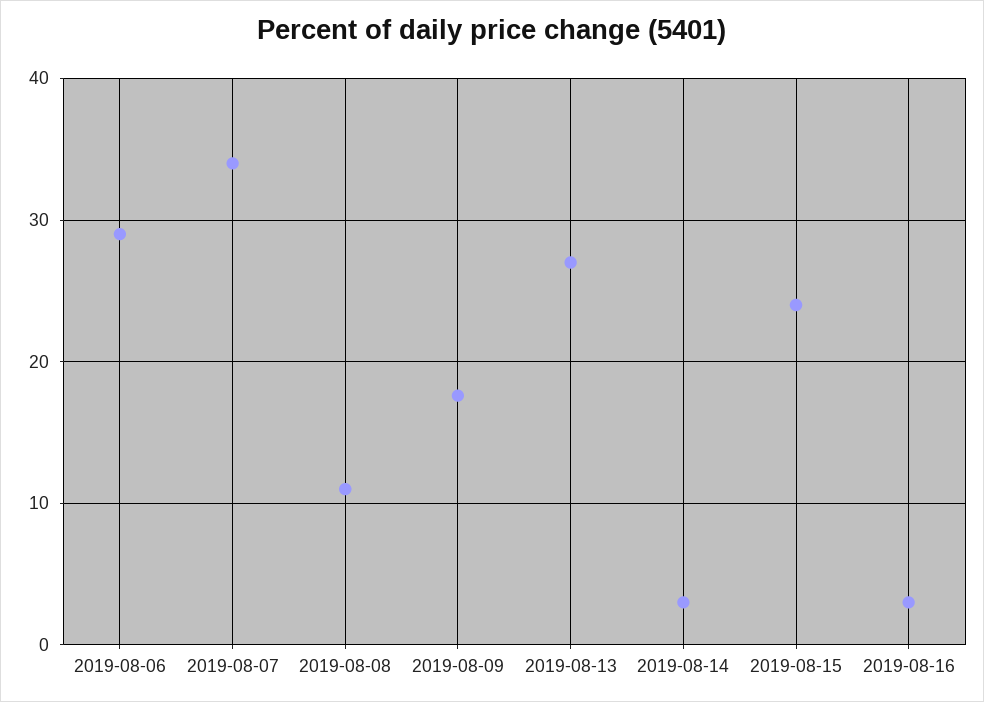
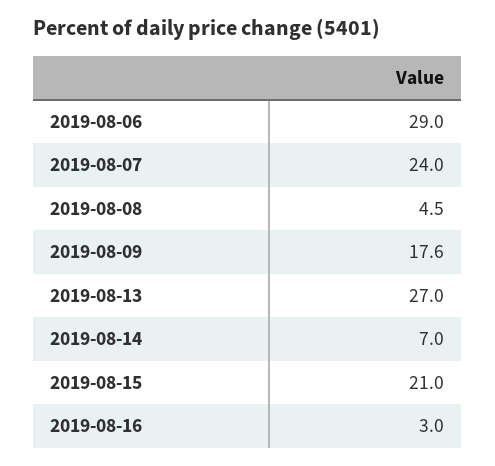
2019-08-07: 34 -> 24
2019-08-08: 11 -> 4.5
2019-08-14: 3 -> 7
2019-08-15: 24 -> 21

